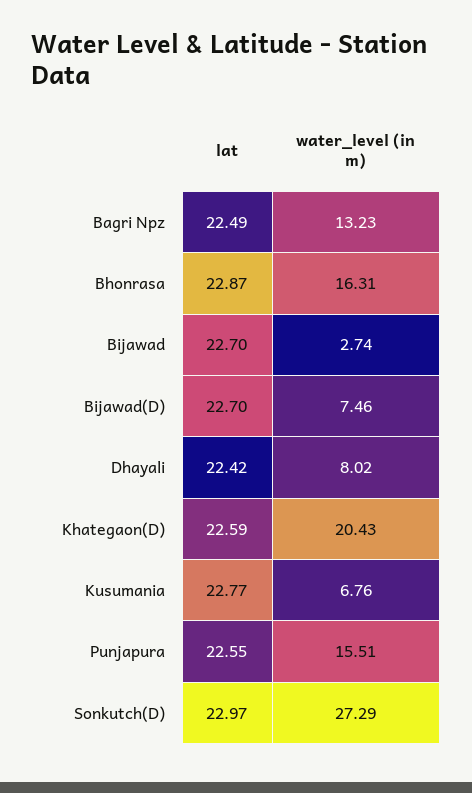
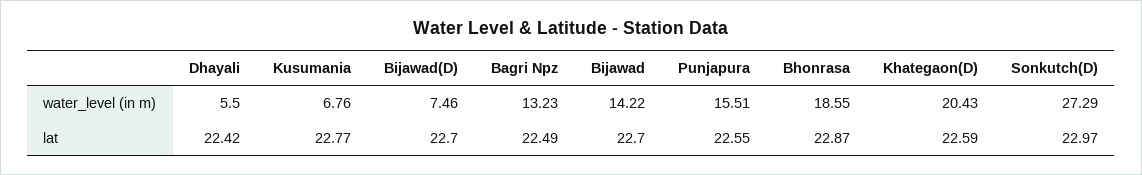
water_level (in m), Bhonrasa: 16.31 -> 18.55
water_level (in m), Bijawad: 2.74 -> 14.22
water_level (in m), Dhayali: 8.02 -> 5.5

